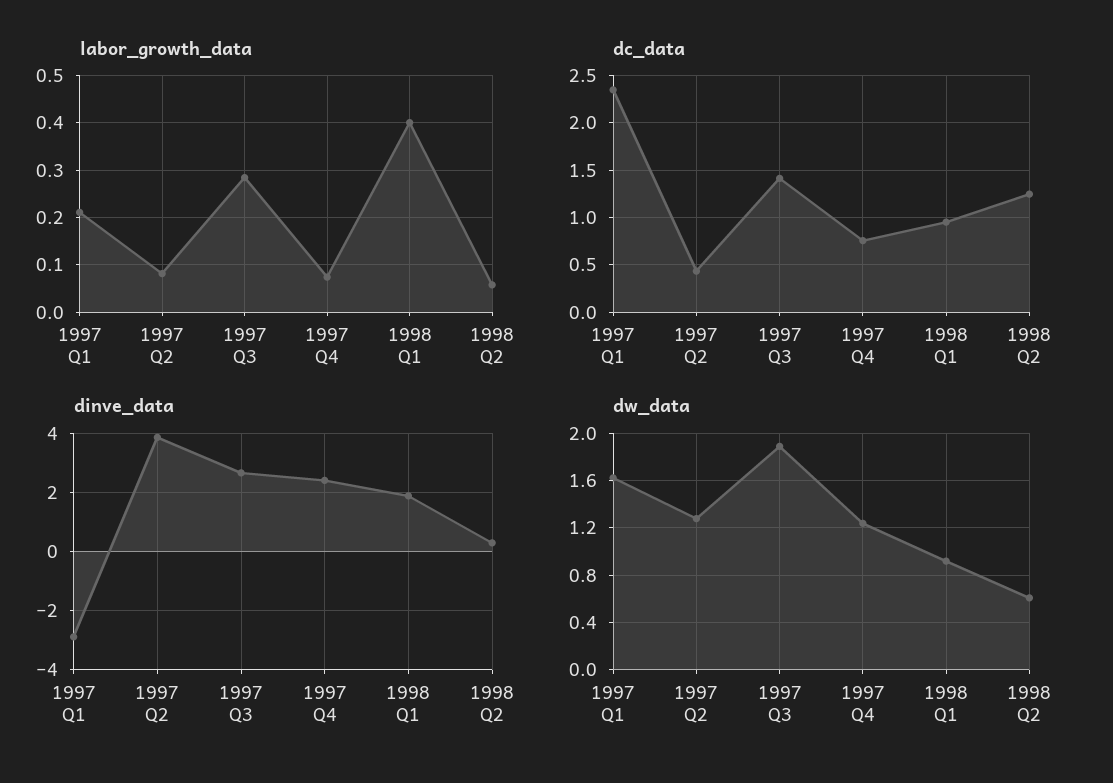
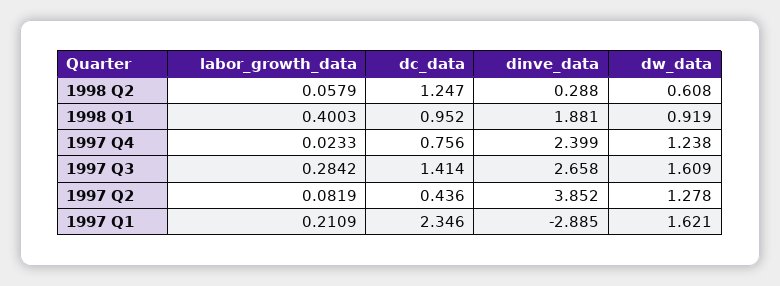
labor_growth_data, 1997 Q4: 0.08 -> 0.0233
dw_data, 1997 Q3: 1.9 -> 1.609

